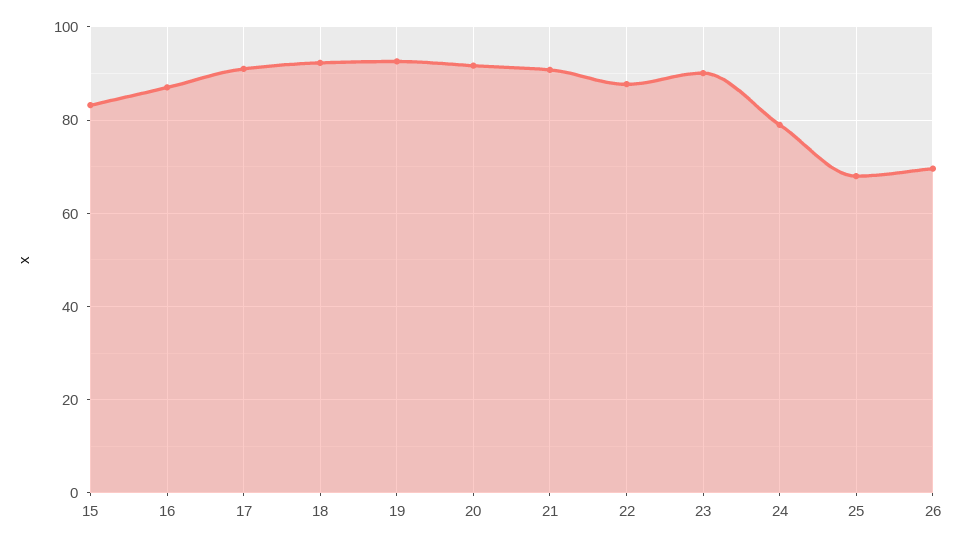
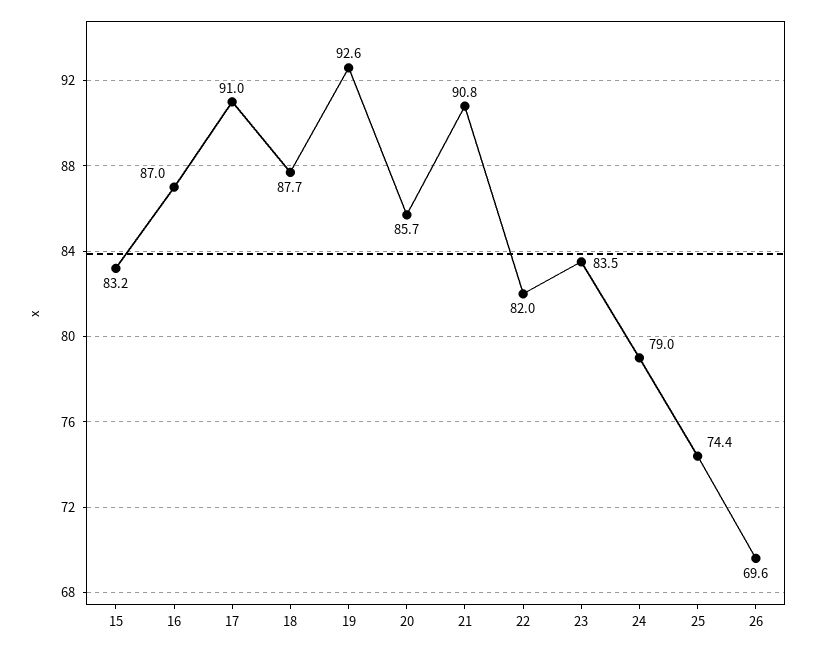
18: 92 -> 87.7
20: 92 -> 85.7
22: 88 -> 82
23: 90 -> 83.5
25: 68 -> 74.4

